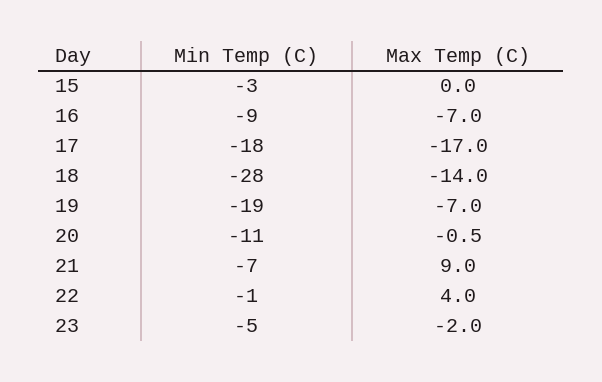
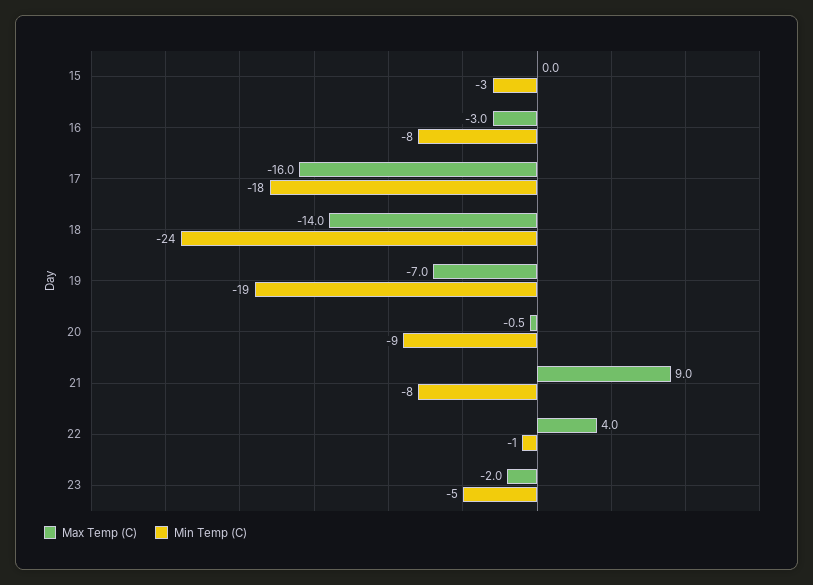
Min Temp (C), 16: -9 -> -8
Max Temp (C), 16: -7 -> -3
Max Temp (C), 17: -17 -> -16
Min Temp (C), 18: -28 -> -24
Min Temp (C), 20: -11 -> -9
Min Temp (C), 21: -7 -> -8

